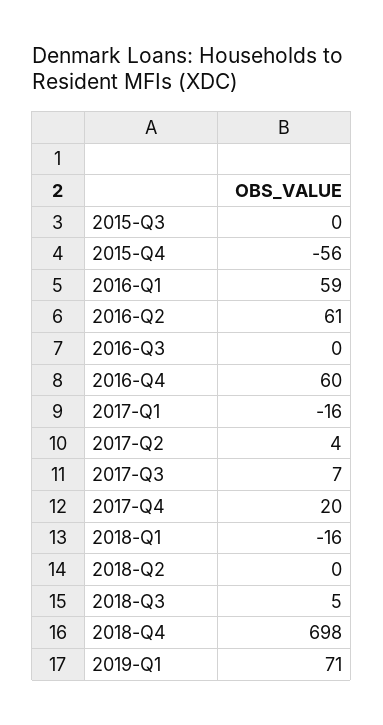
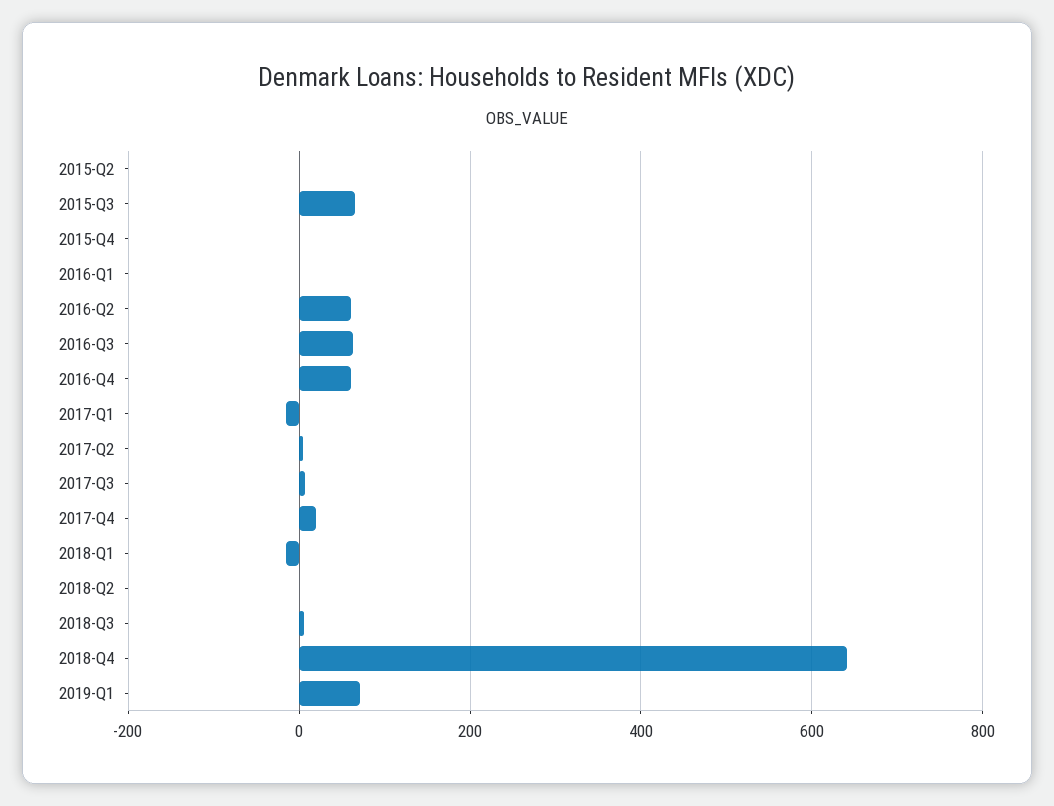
2015-Q3: 0 -> 60
2015-Q4: -56 -> 0
2016-Q1: 59 -> 0
2016-Q3: 0 -> 60
2018-Q4: 698 -> 640
2015-Q2: none -> 0

